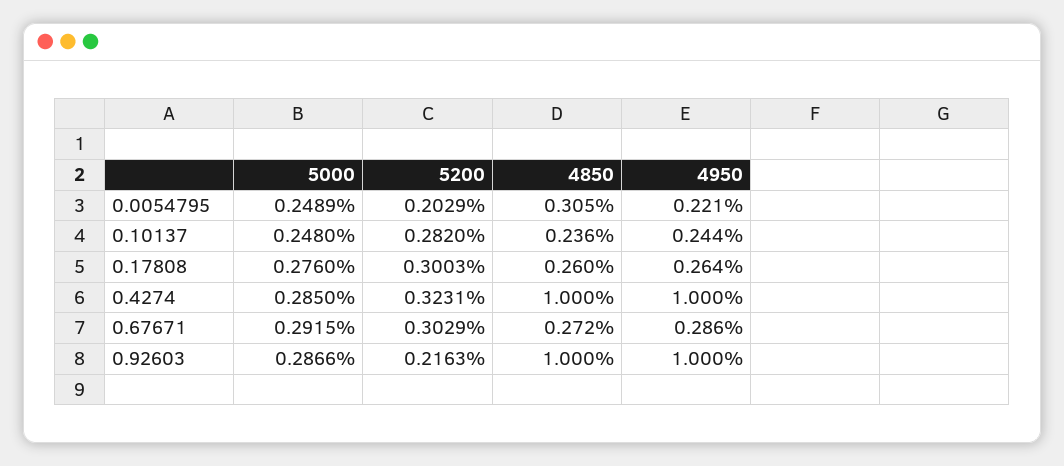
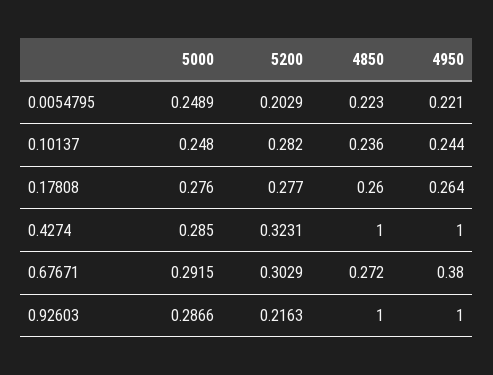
4850, 0.0054795: 0.305 -> 0.223
5200, 0.17808: 0.3003 -> 0.277
4950, 0.67671: 0.286 -> 0.38

